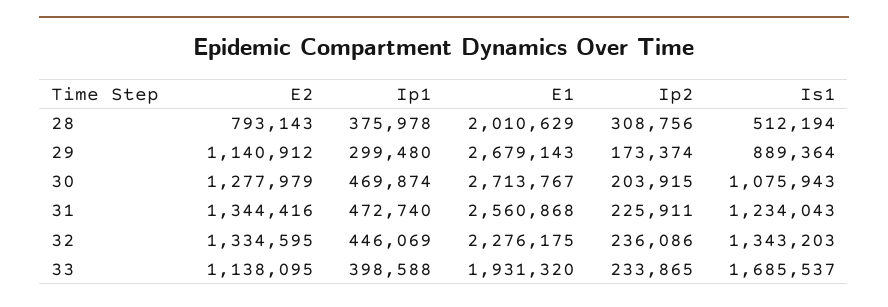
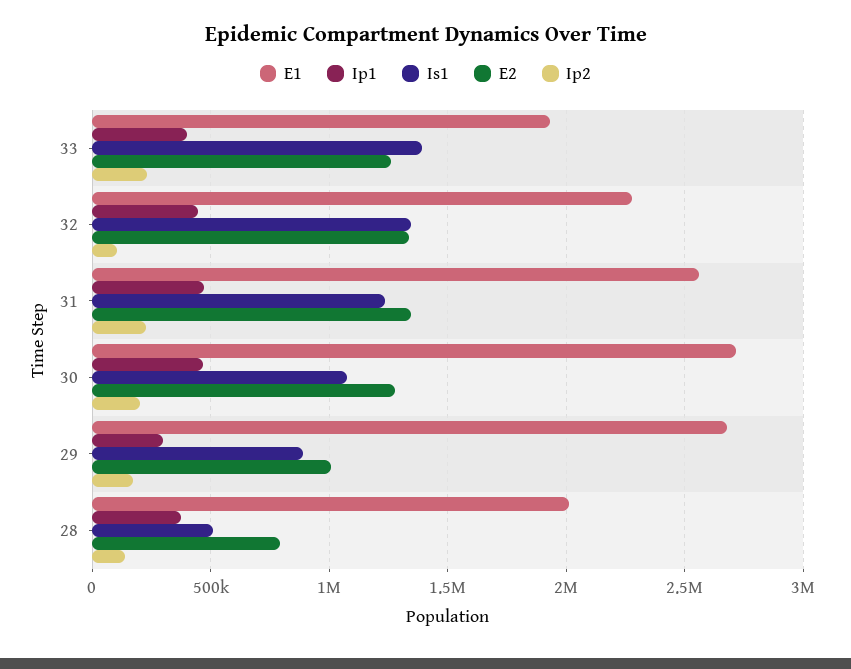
Ip2, 28: 308756 -> 150000
E2, 29: 1140912 -> 1000000
Ip2, 32: 236086 -> 100000
E2, 33: 1138095 -> 1250000
Is1, 33: 1685537 -> 1400000

